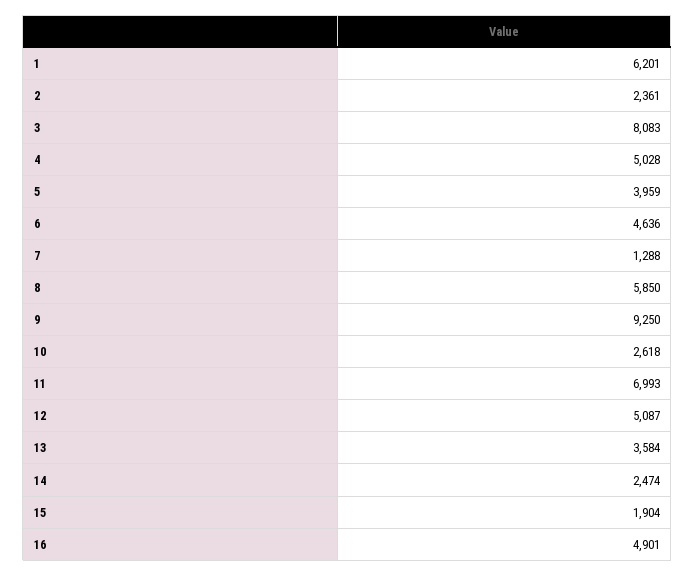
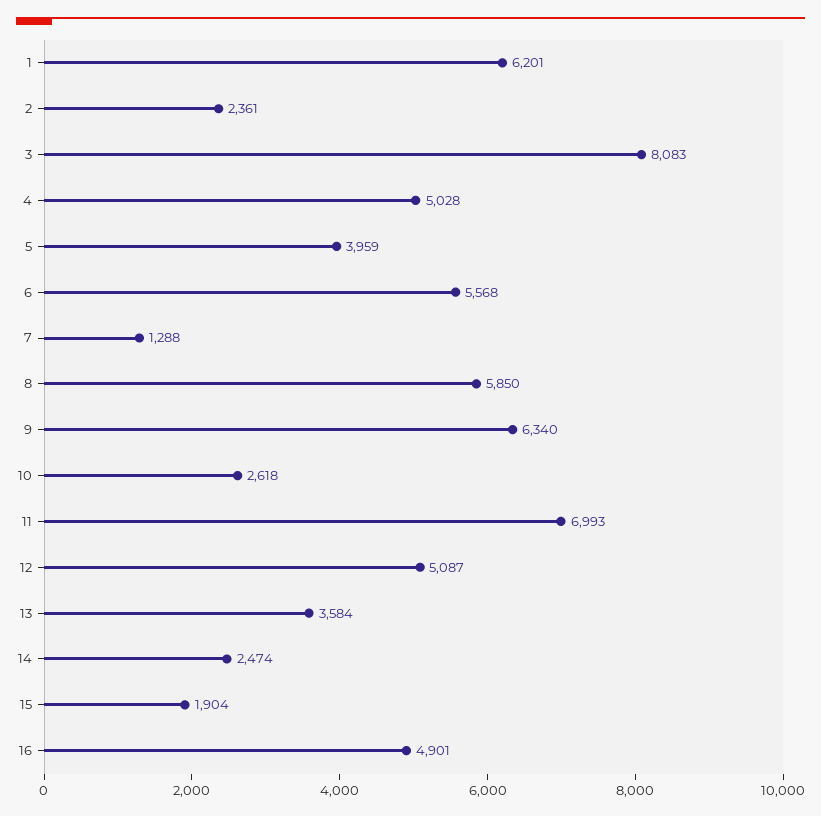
6: 4636 -> 5568
9: 9250 -> 6340

